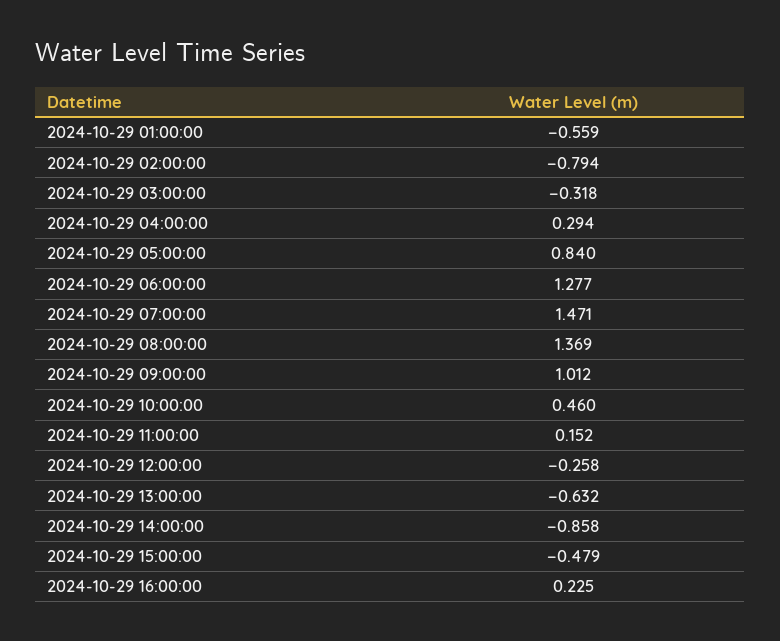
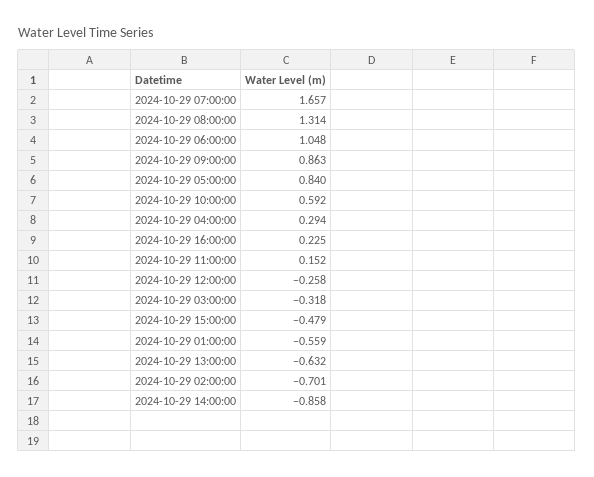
2024-10-29 02:00:00: -0.794 -> -0.701
2024-10-29 06:00:00: 1.277 -> 1.048
2024-10-29 07:00:00: 1.471 -> 1.657
2024-10-29 08:00:00: 1.369 -> 1.314
2024-10-29 09:00:00: 1.012 -> 0.863
2024-10-29 10:00:00: 0.46 -> 0.592

